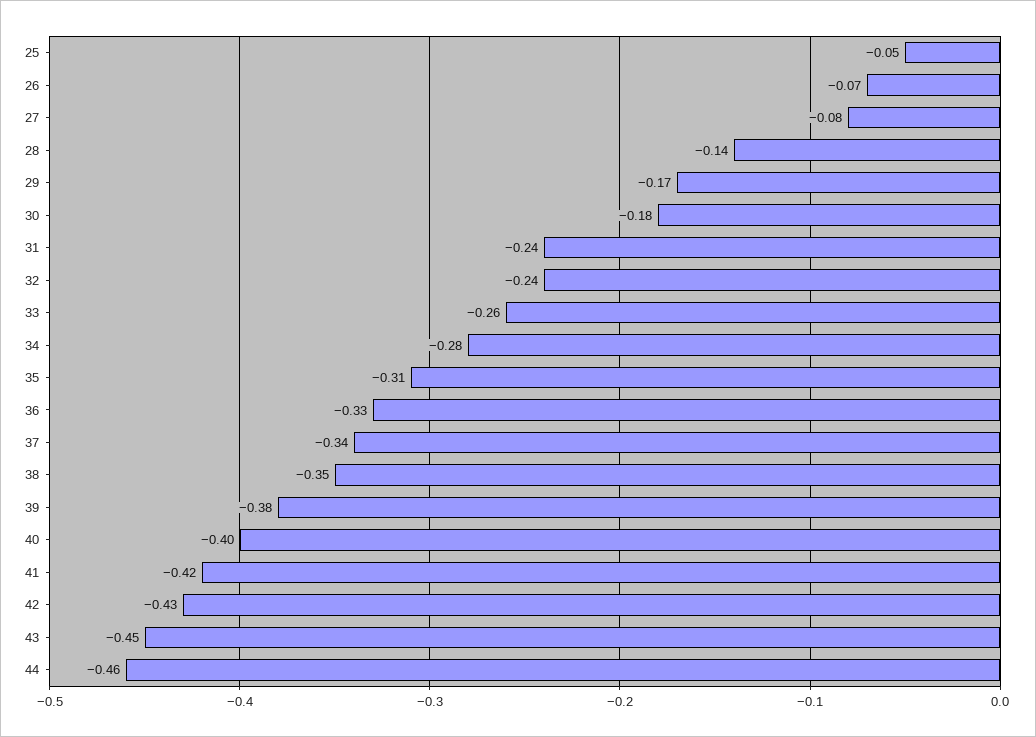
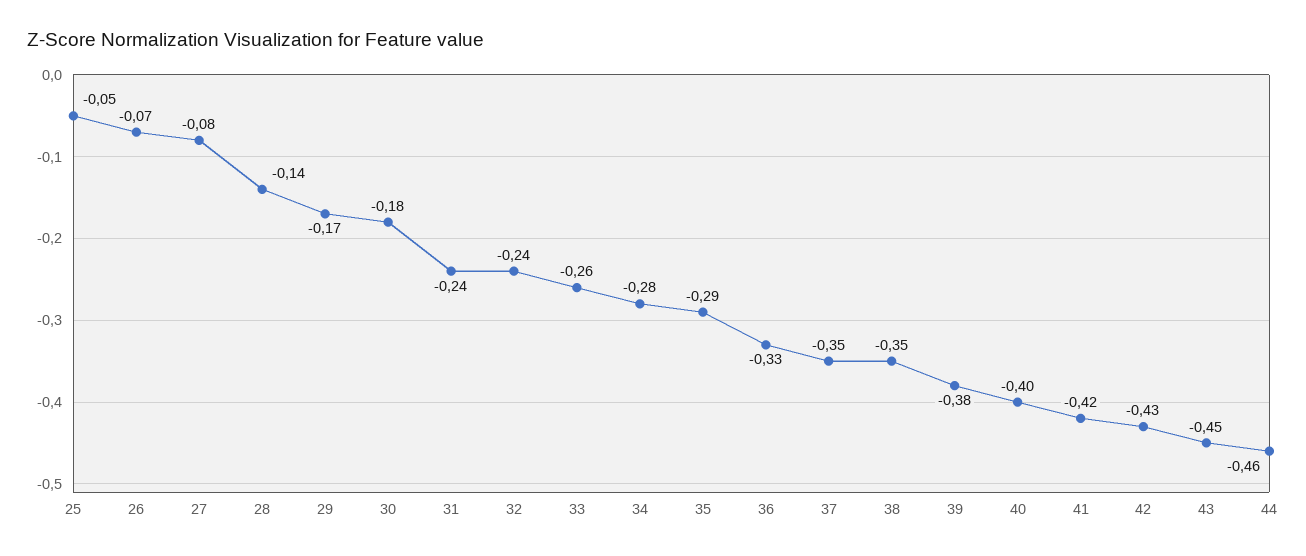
35: -0.31 -> -0.29
37: -0.34 -> -0.35

